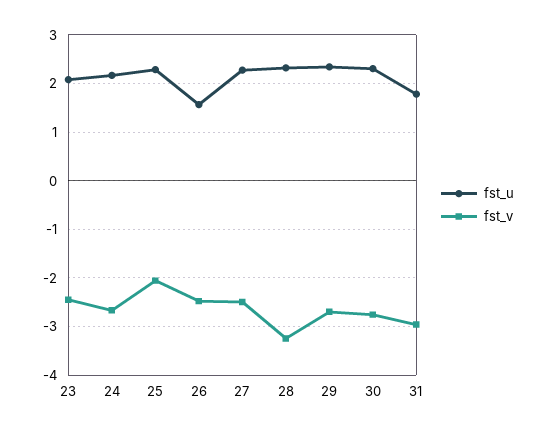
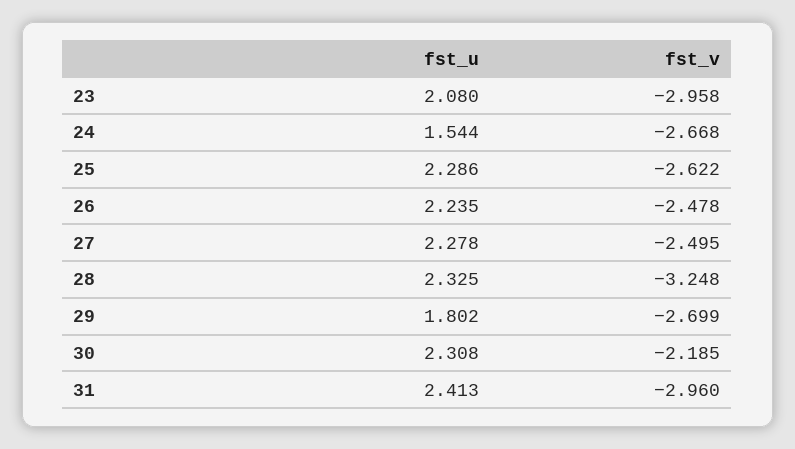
fst_v, 23: -2.4 -> -2.958
fst_u, 24: 2.2 -> 1.544
fst_v, 25: -2 -> -2.622
fst_u, 26: 1.6 -> 2.235
fst_u, 29: 2.4 -> 1.802
fst_v, 30: -2.8 -> -2.185
fst_u, 31: 1.8 -> 2.413

